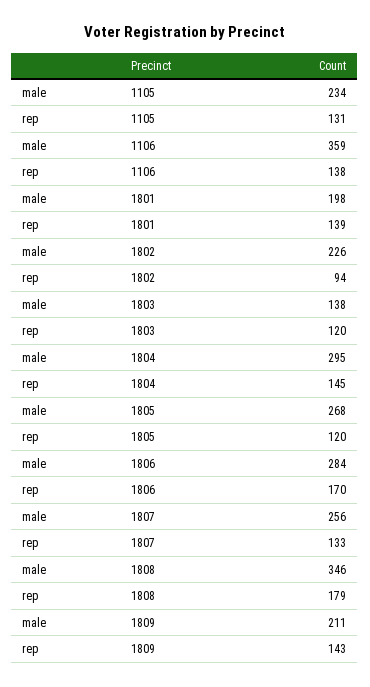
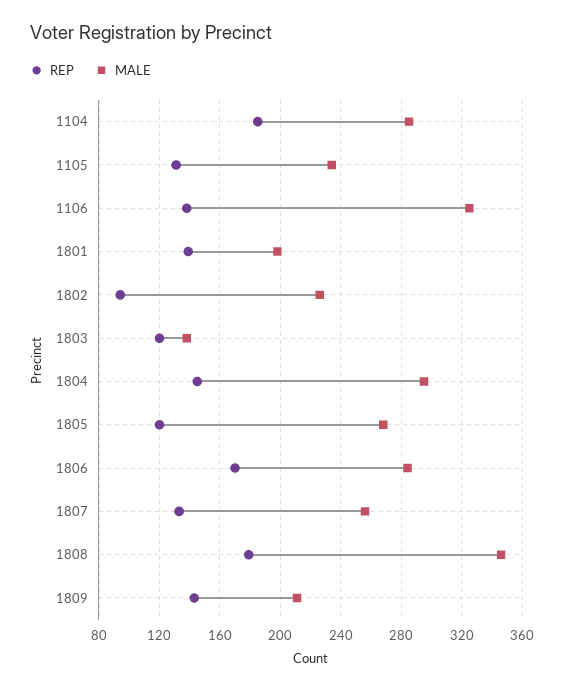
male, 1106: 359 -> 325
rep, 1104: none -> 185
male, 1104: none -> 285

